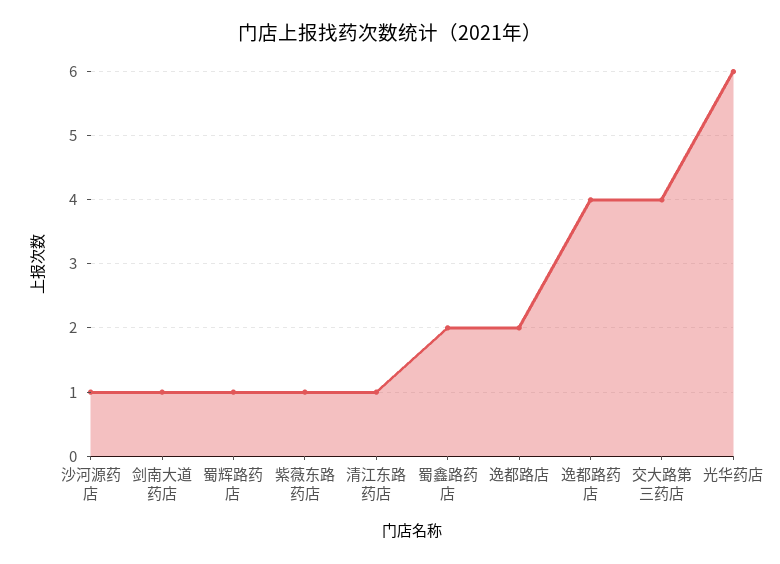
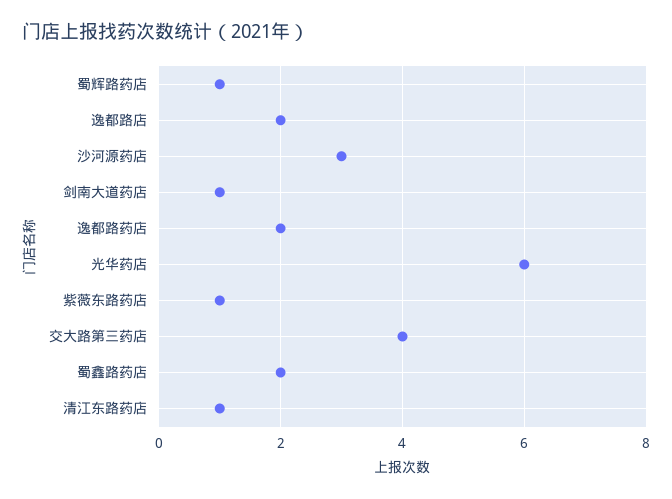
沙河源药店: 1 -> 3
逸都路药店: 4 -> 2

